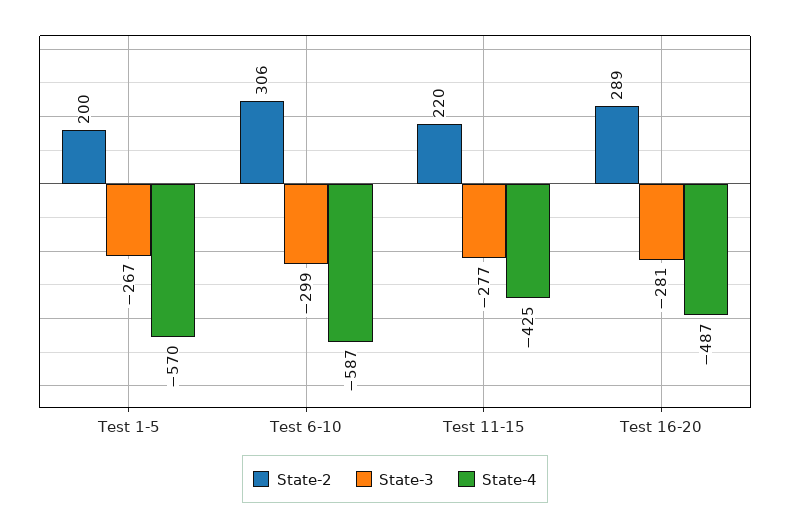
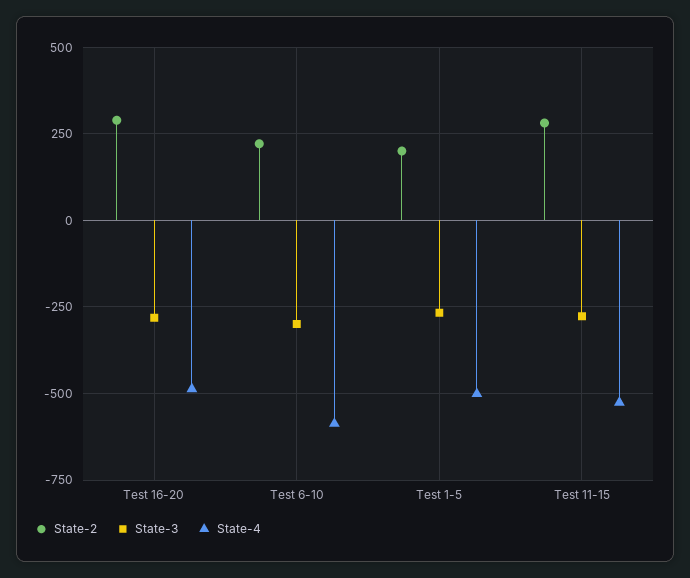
State-4, Test 1-5: -570 -> -500
State-2, Test 6-10: 306 -> 225
State-2, Test 11-15: 220 -> 275
State-4, Test 11-15: -425 -> -525

